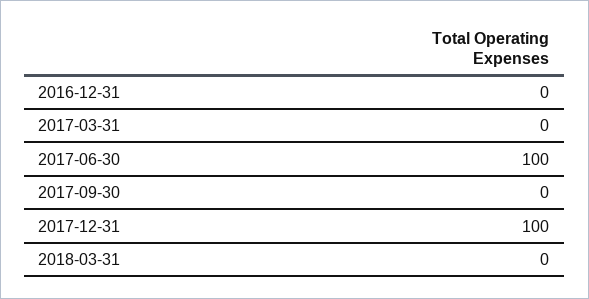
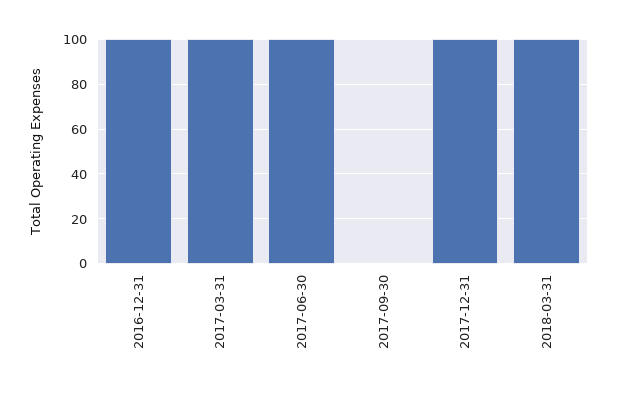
2016-12-31: 0 -> 100
2017-03-31: 0 -> 100
2018-03-31: 0 -> 100

